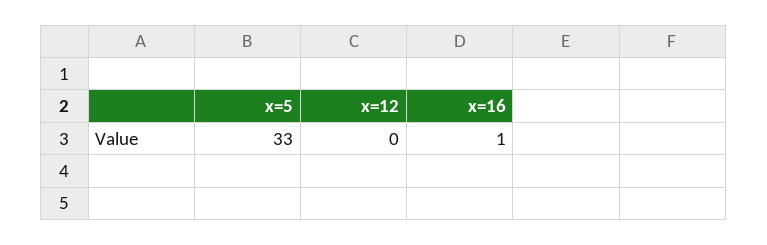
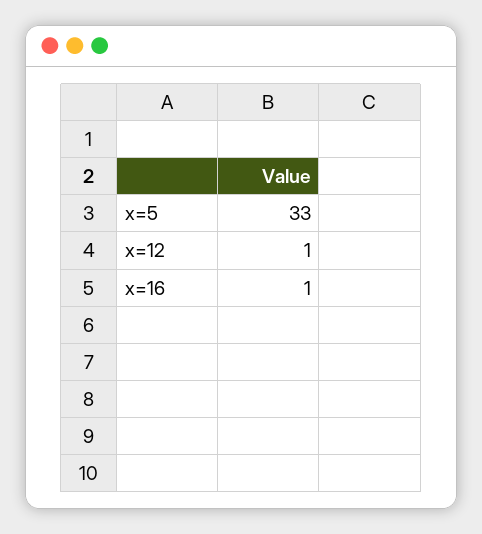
x=12: 0 -> 1

